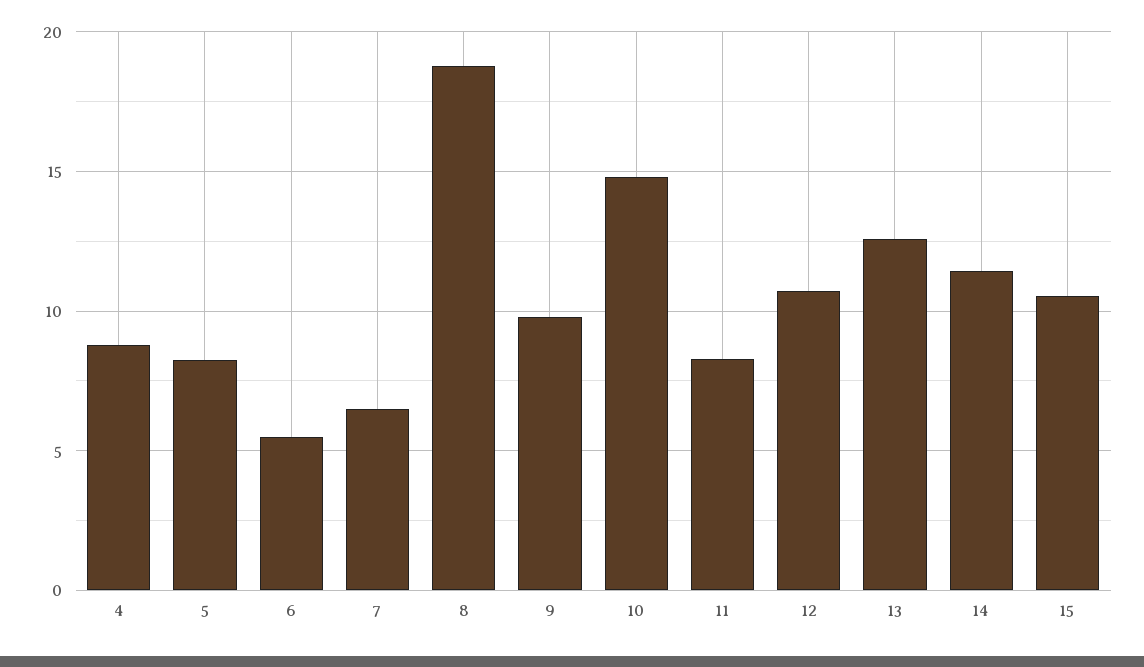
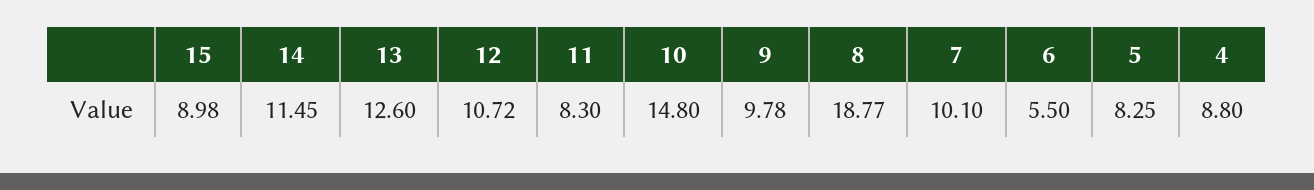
7: 6.5 -> 10.1
15: 10.5 -> 8.98

